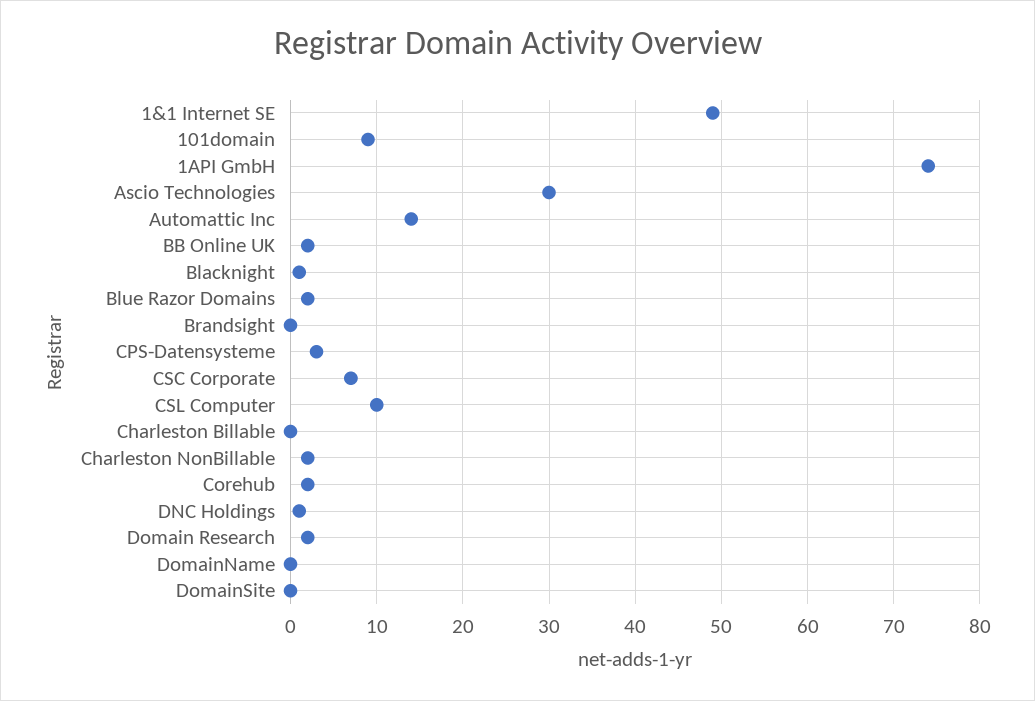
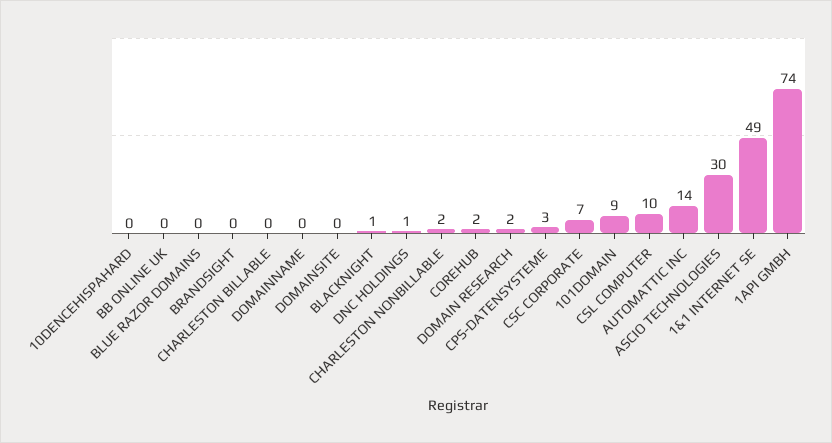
BB Online UK: 2 -> 0
Blue Razor Domains: 2 -> 0
10DENCEHISPAHARD: none -> 0

